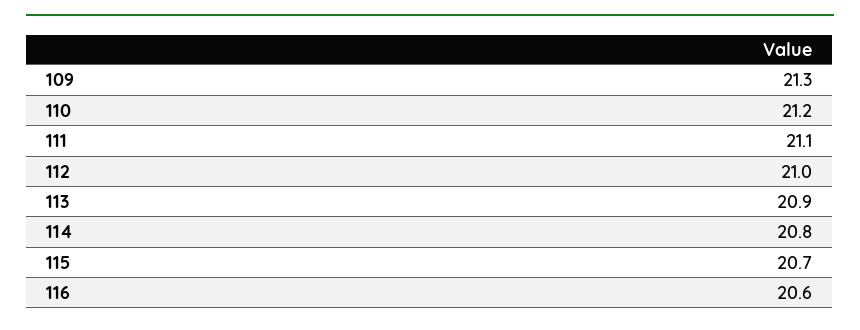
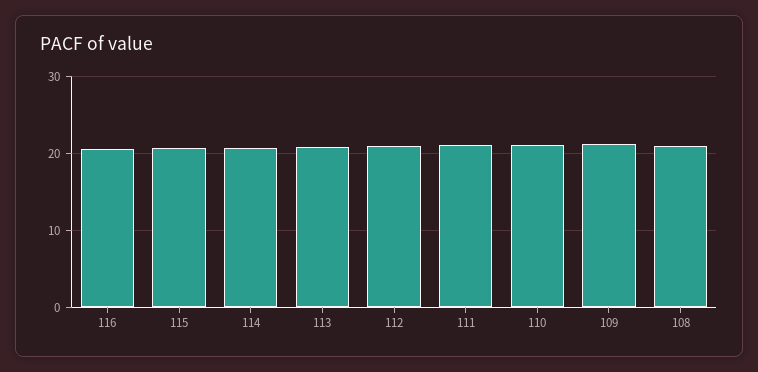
108: none -> 21

